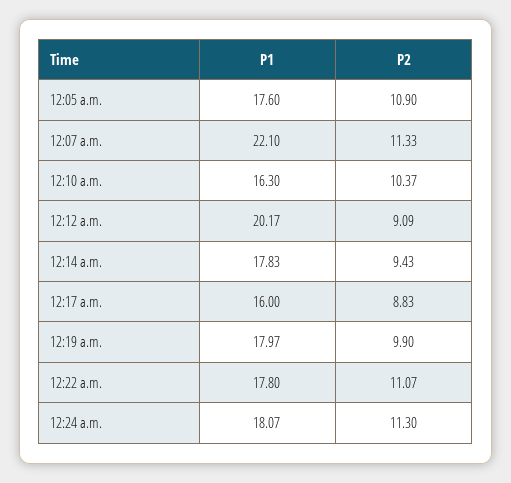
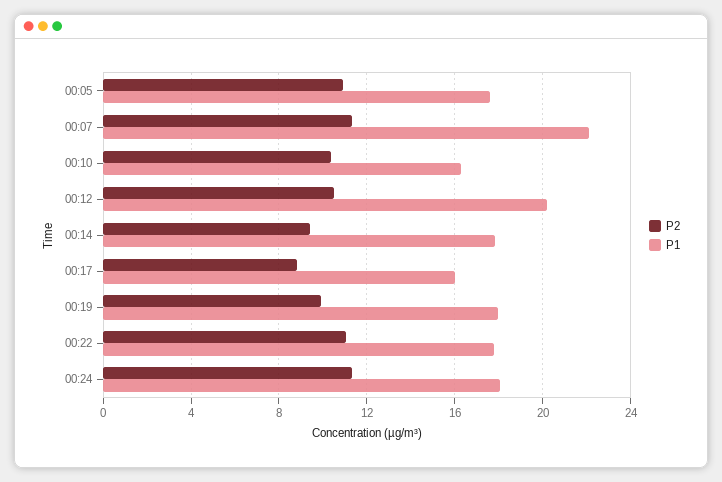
P2, 12:12 a.m.: 9.09 -> 10.5

